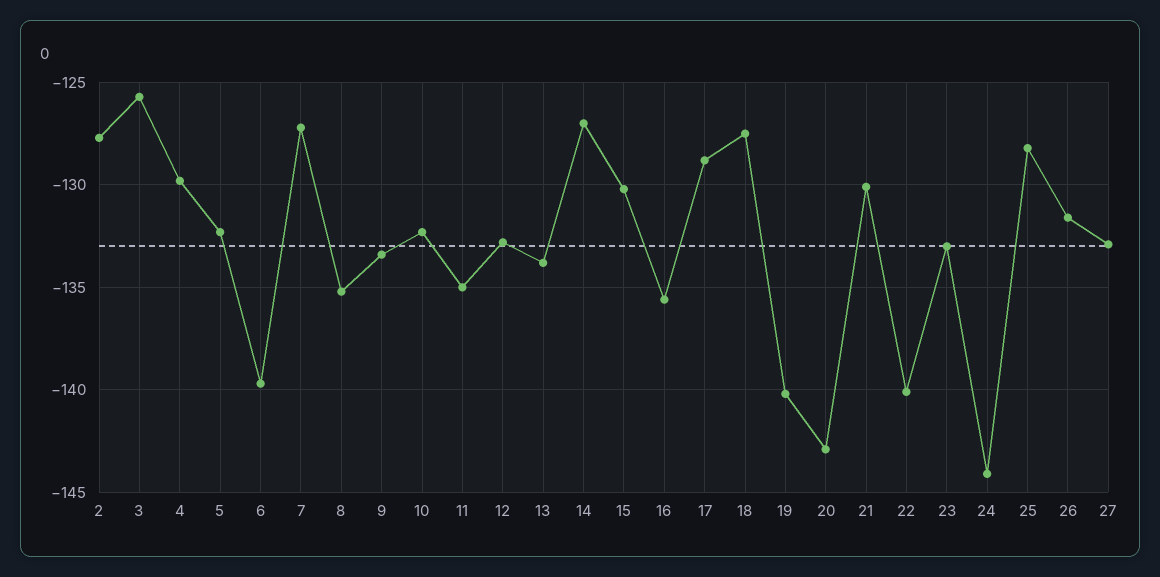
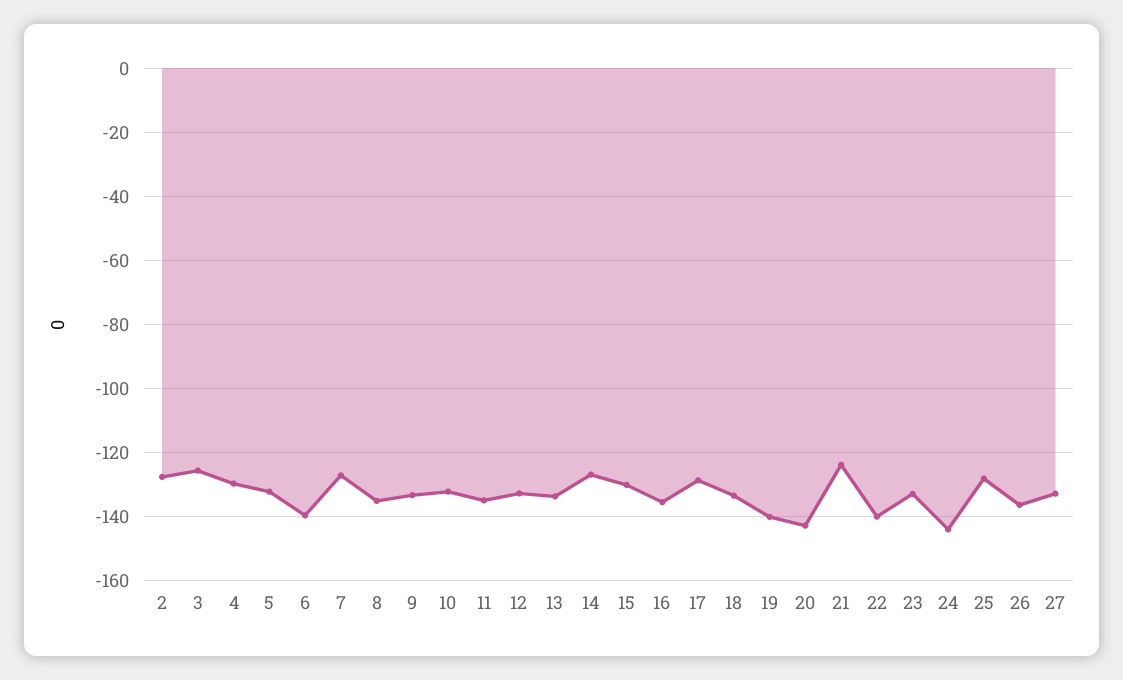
18: -127.5 -> -134
21: -130 -> -124
26: -131.5 -> -136

